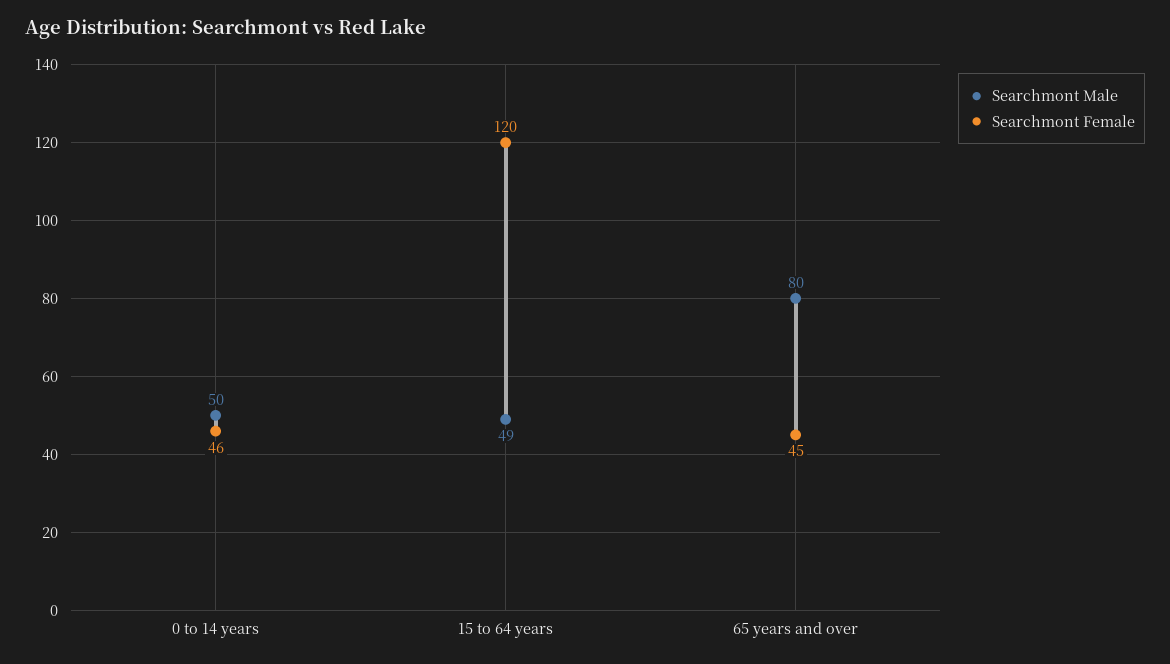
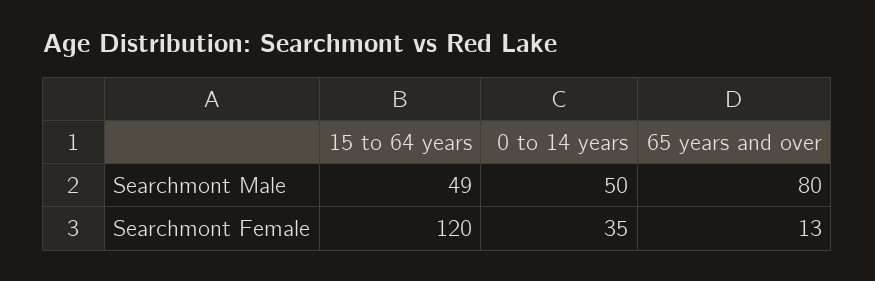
Searchmont Female, 0 to 14 years: 46 -> 35
Searchmont Female, 65 years and over: 45 -> 13

